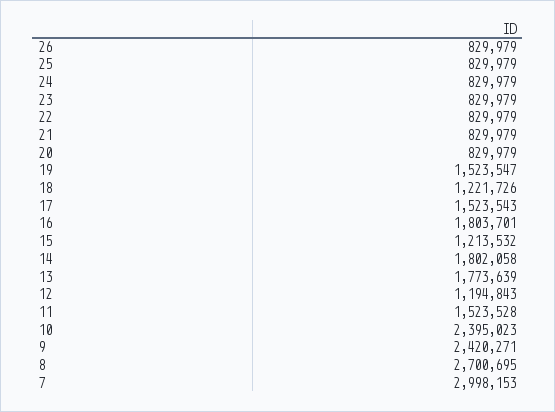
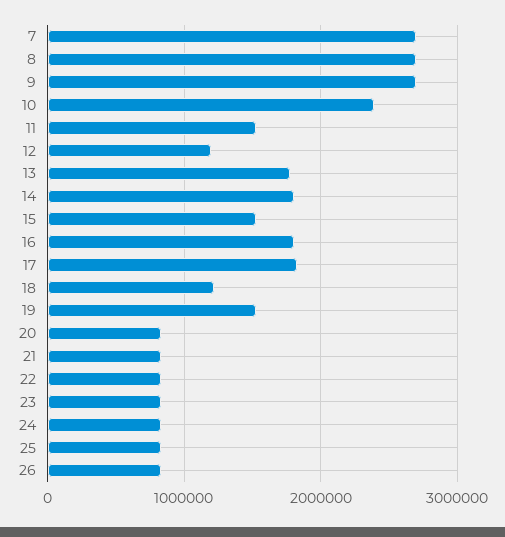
17: 1523543 -> 1800000
15: 1213532 -> 1500000
9: 2420271 -> 2700000
7: 2998153 -> 2700000

